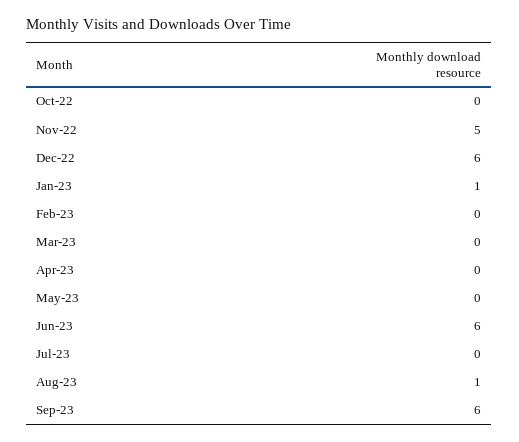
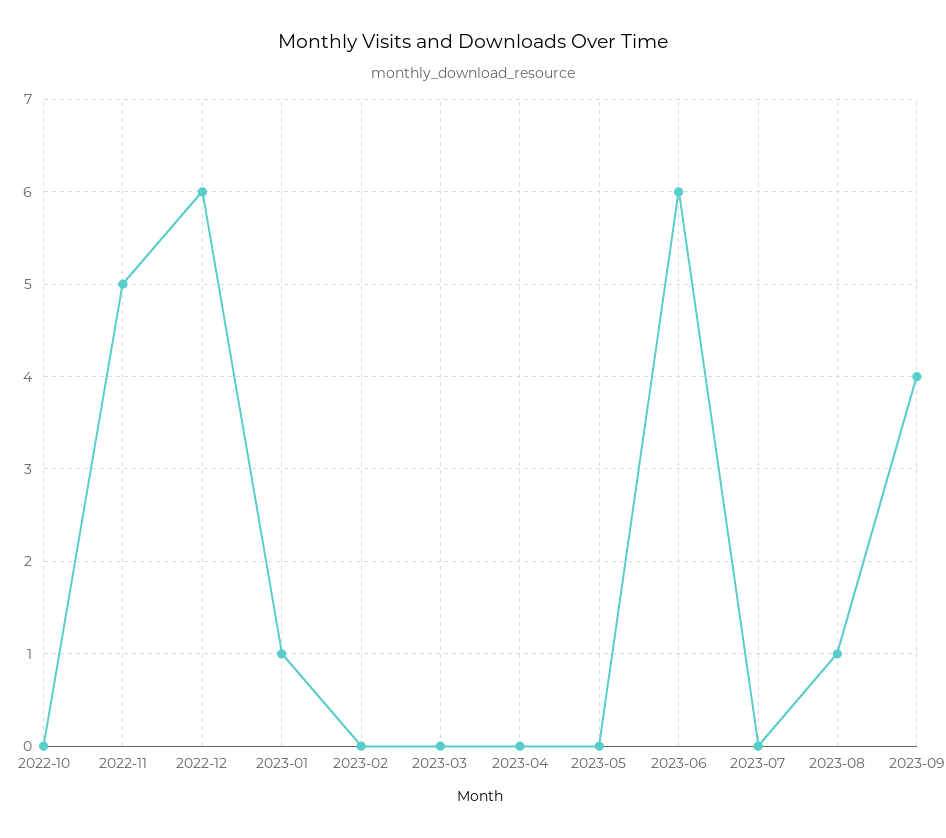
Sep-23: 6 -> 4

